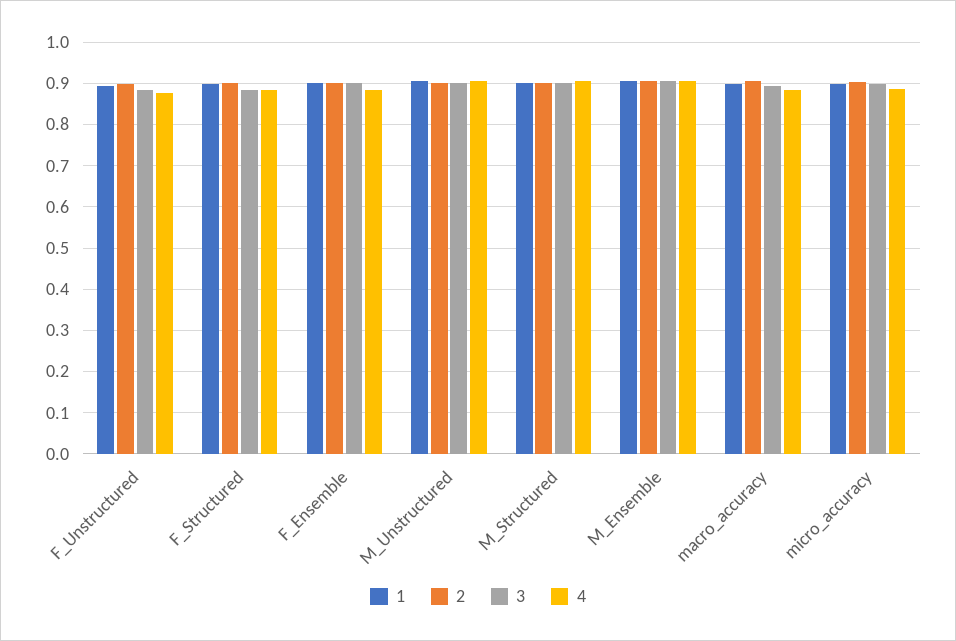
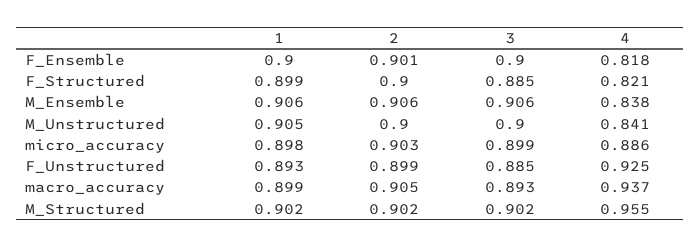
4, F_Unstructured: 0.88 -> 0.925
4, F_Structured: 0.88 -> 0.821
4, F_Ensemble: 0.88 -> 0.818
4, M_Unstructured: 0.9 -> 0.841
4, M_Structured: 0.9 -> 0.955
4, M_Ensemble: 0.9 -> 0.838
4, macro_accuracy: 0.88 -> 0.937

